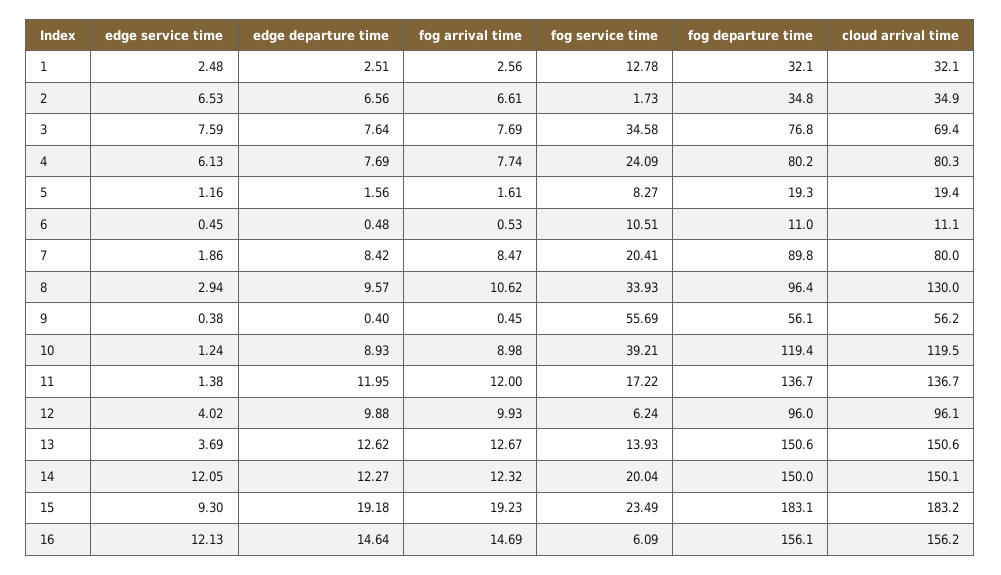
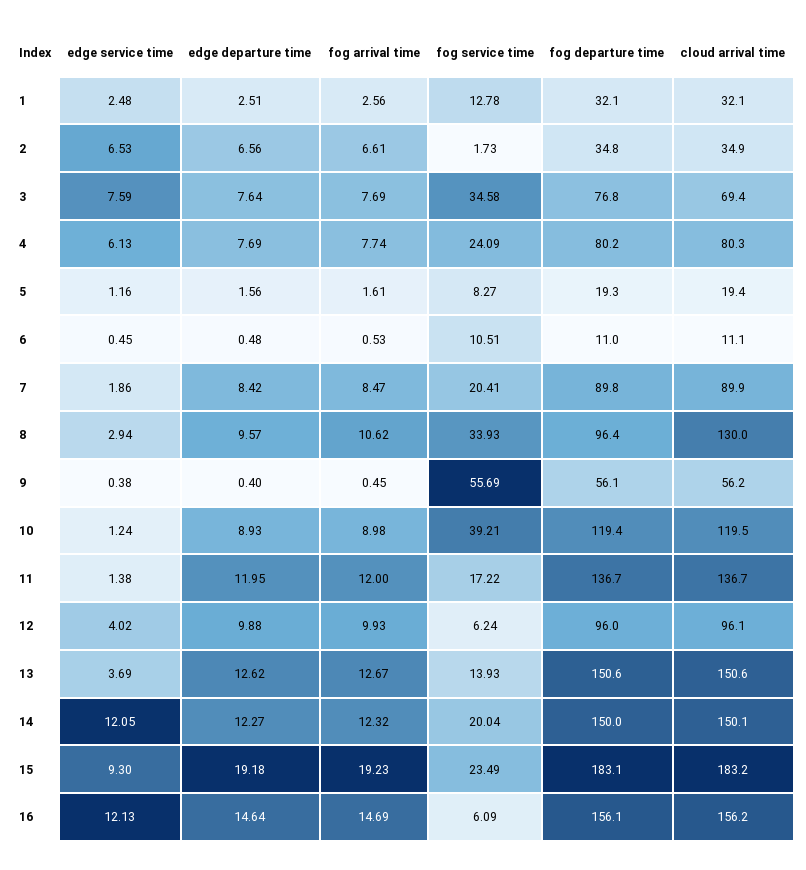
cloud arrival time, 7: 80 -> 89.9

